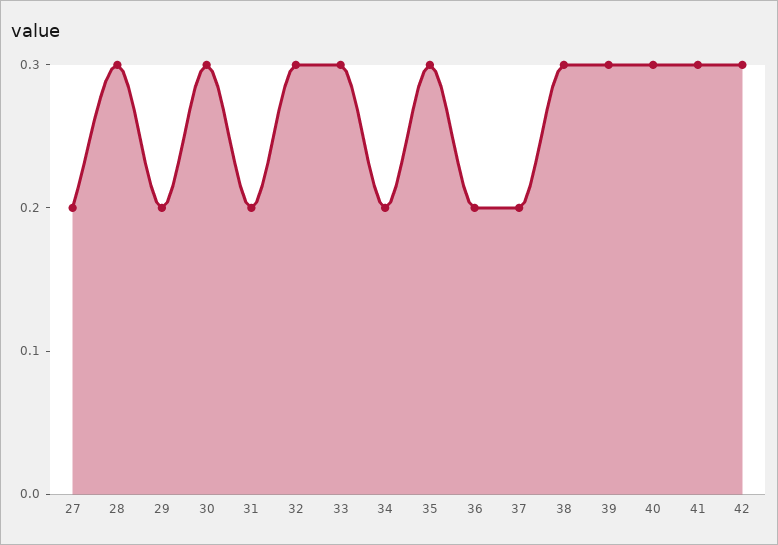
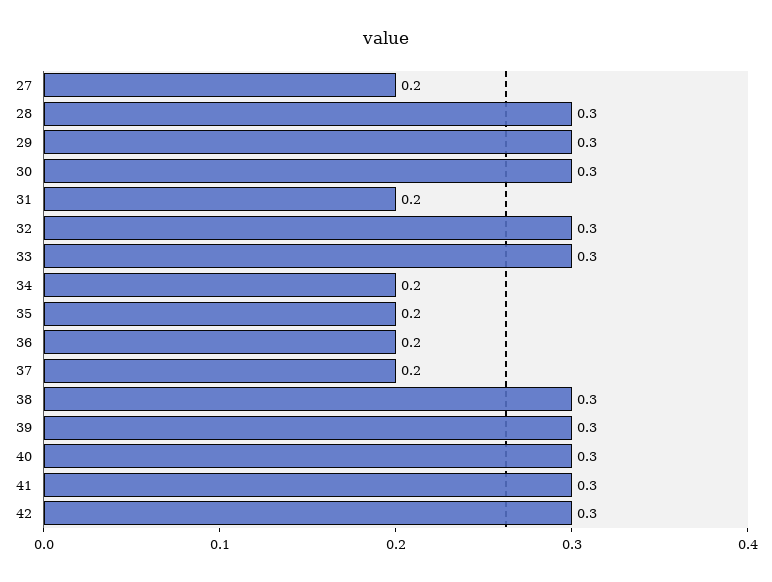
29: 0.2 -> 0.3
35: 0.3 -> 0.2

